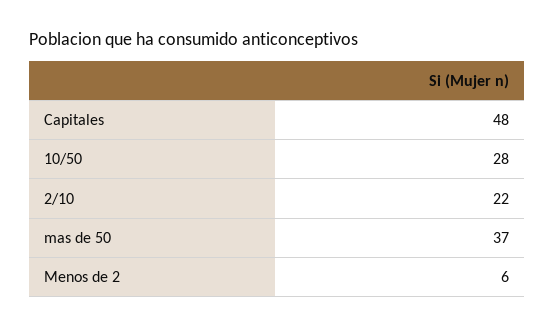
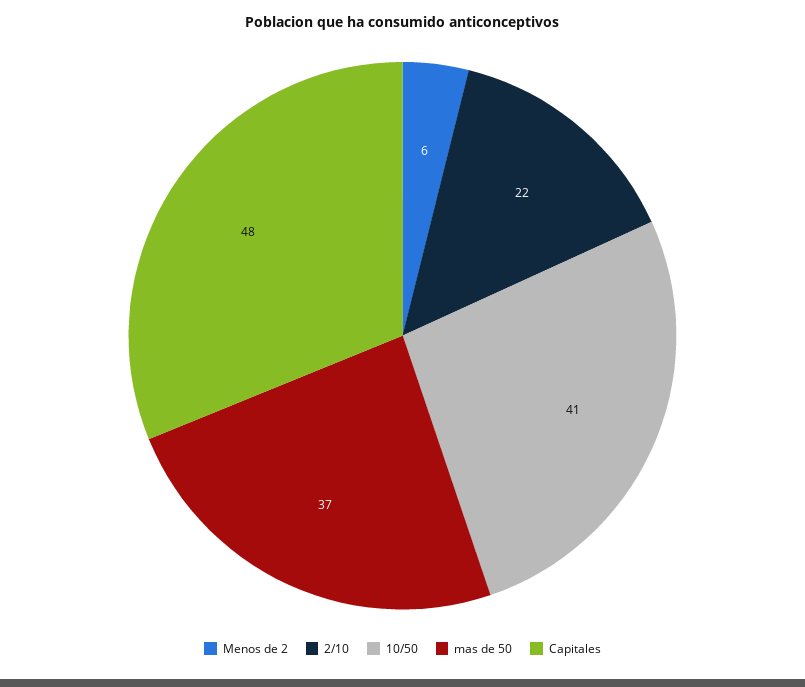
10/50: 28 -> 41

